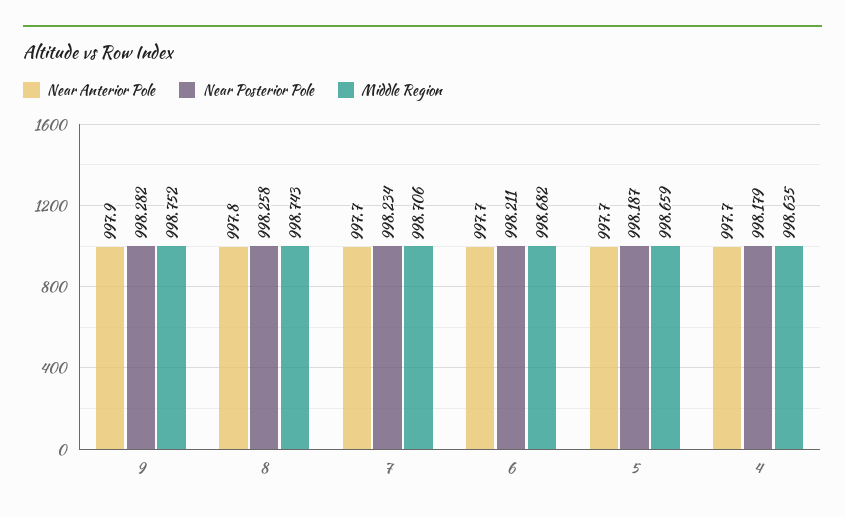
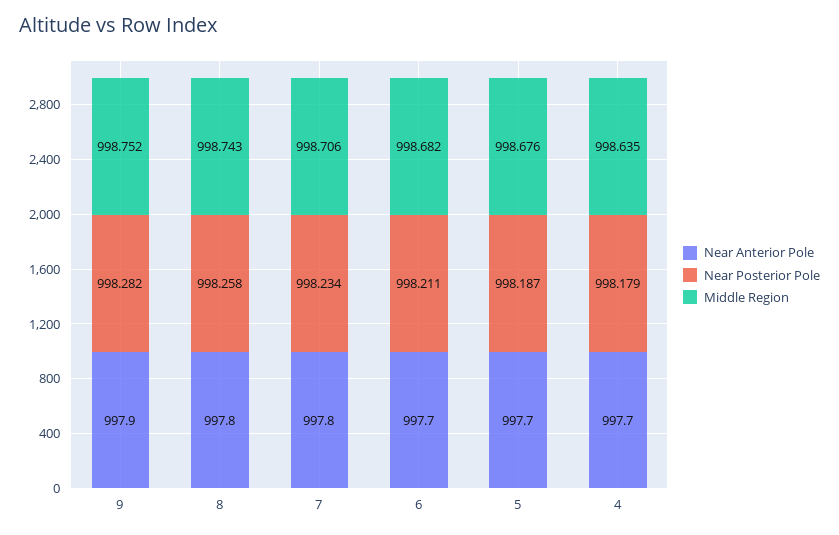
Near Anterior Pole, 7: 997.7 -> 997.8
Middle Region, 5: 998.659 -> 998.676

